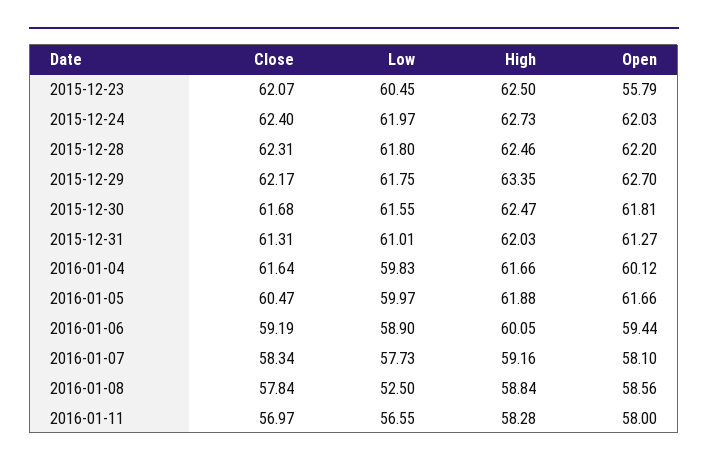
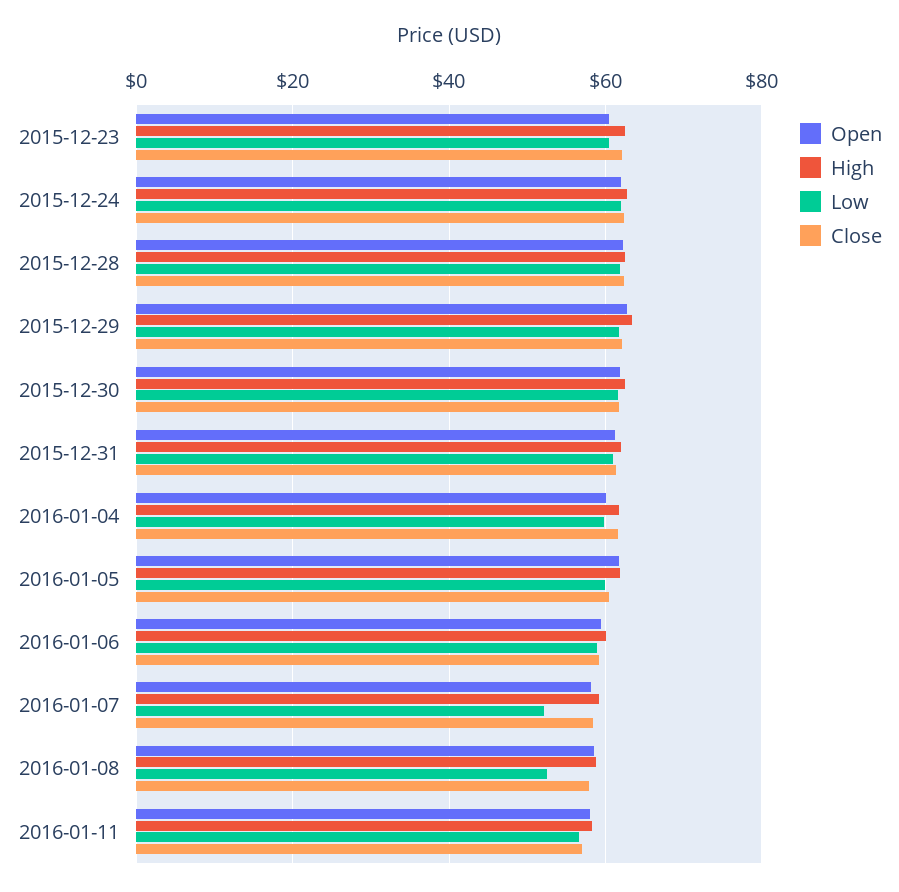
Open, 2015-12-23: 55.79 -> 60
Low, 2016-01-07: 57.73 -> 52

